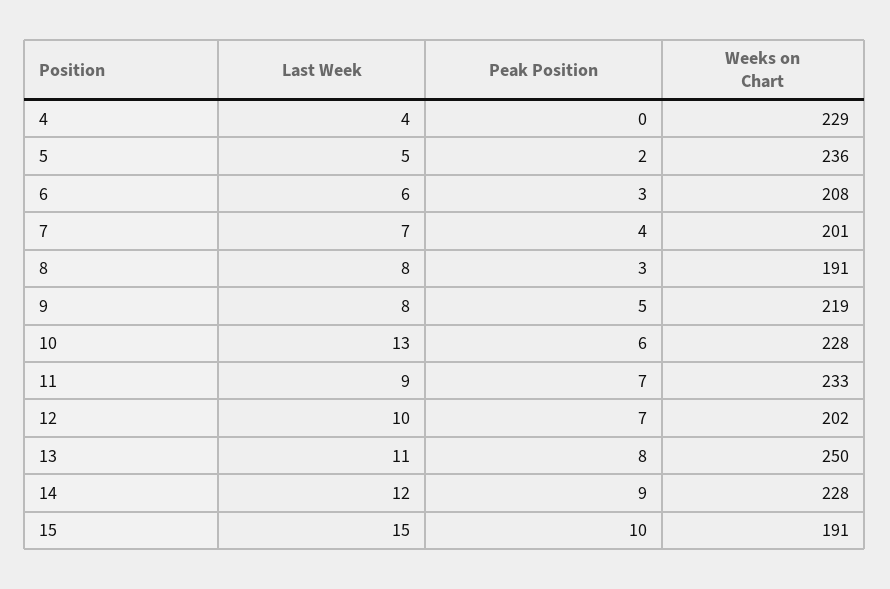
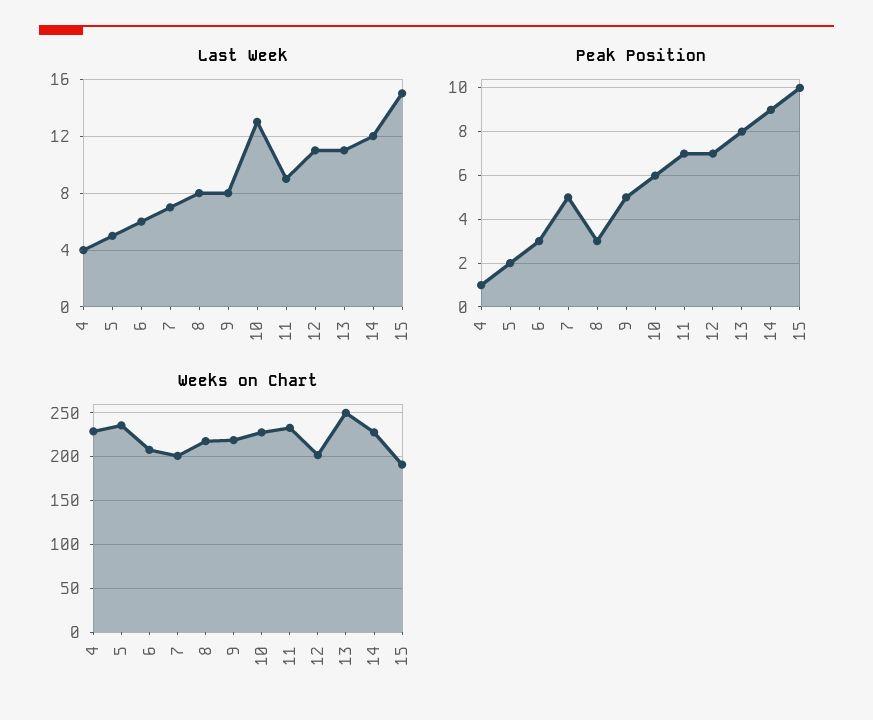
Peak Position, 4: 0 -> 1
Peak Position, 7: 4 -> 5
Weeks on Chart, 8: 191 -> 220
Last Week, 12: 10 -> 11

